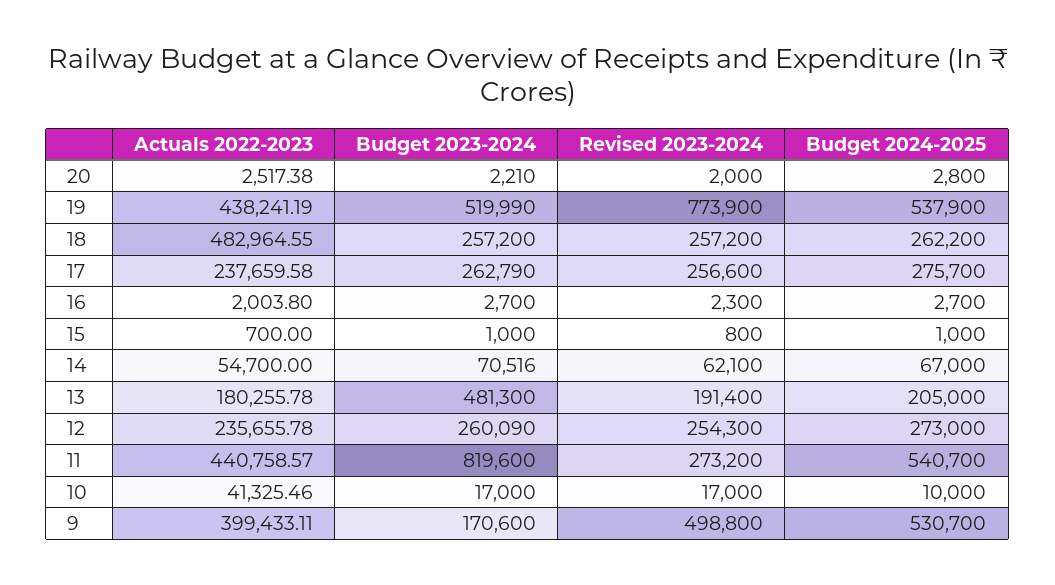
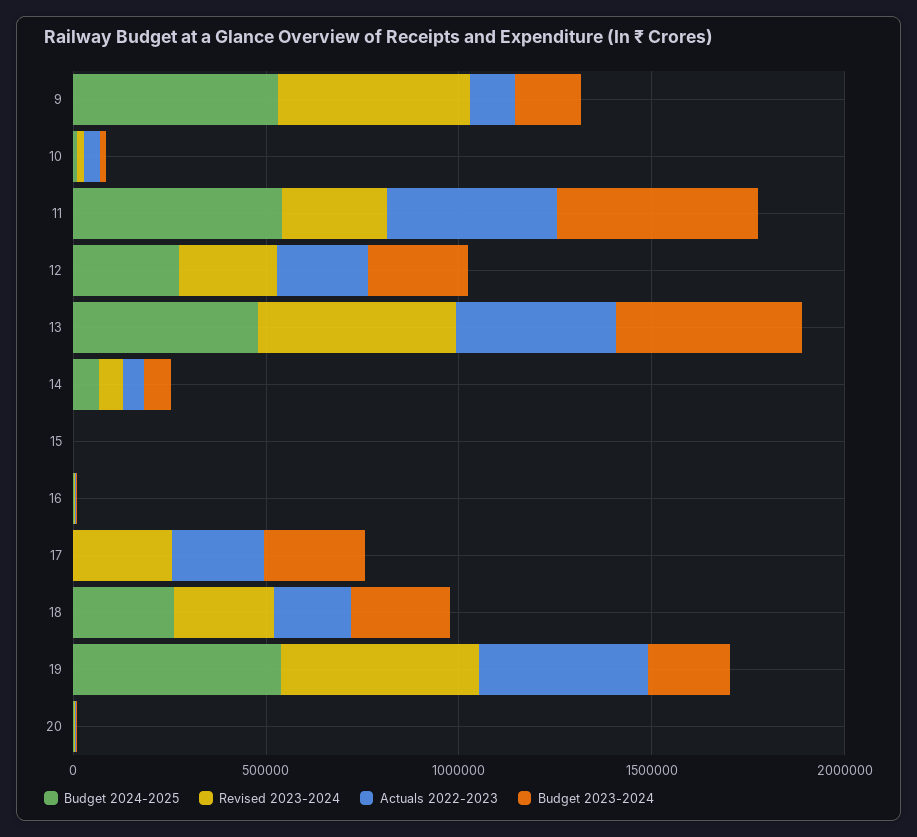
Budget 2023-2024, 19: 519990 -> 200000
Revised 2023-2024, 19: 773900 -> 500000
Actuals 2022-2023, 18: 482964.55 -> 200000
Budget 2024-2025, 17: 275700 -> 0
Actuals 2022-2023, 13: 180255.78 -> 400000
Revised 2023-2024, 13: 191400 -> 500000
Budget 2024-2025, 13: 205000 -> 500000
Budget 2023-2024, 11: 819600 -> 500000
Actuals 2022-2023, 9: 399433.11 -> 100000

